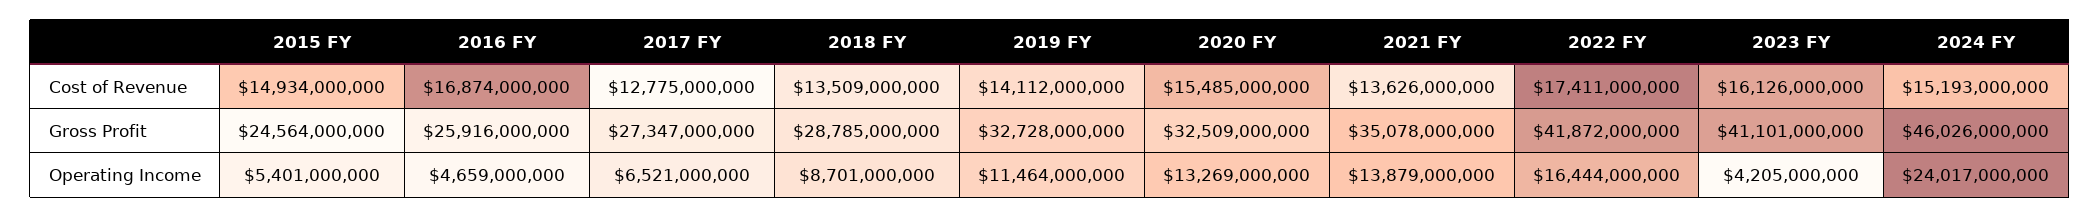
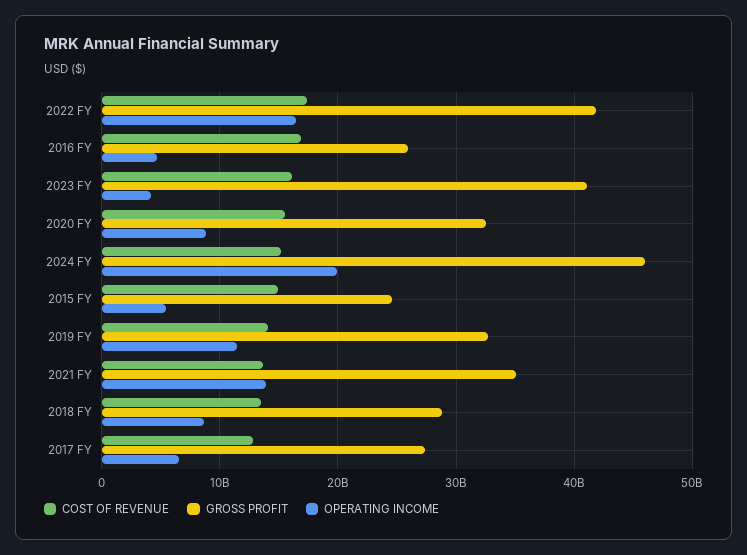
Operating Income, 2020 FY: 13269000000 -> 9000000000
Operating Income, 2024 FY: 24017000000 -> 20000000000

